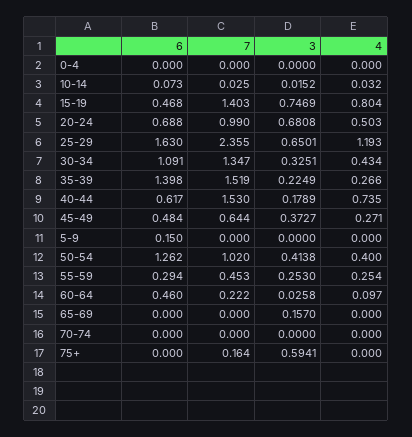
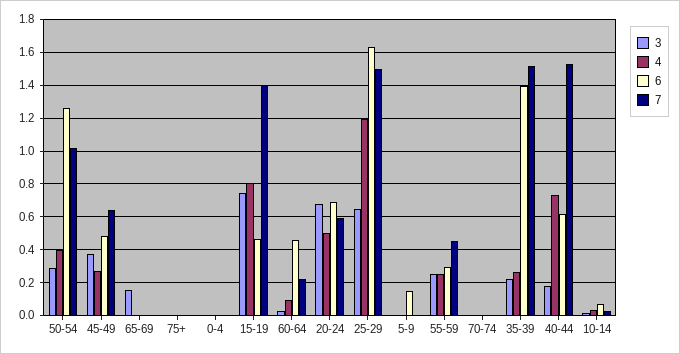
7, 20-24: 0.99 -> 0.6
7, 25-29: 2.355 -> 1.5
6, 30-34: 1.091 -> none
7, 30-34: 1.347 -> none
3, 30-34: 0.3251 -> none
4, 30-34: 0.434 -> none
3, 50-54: 0.4138 -> 0.3
7, 75+: 0.164 -> 0
3, 75+: 0.5941 -> 0

